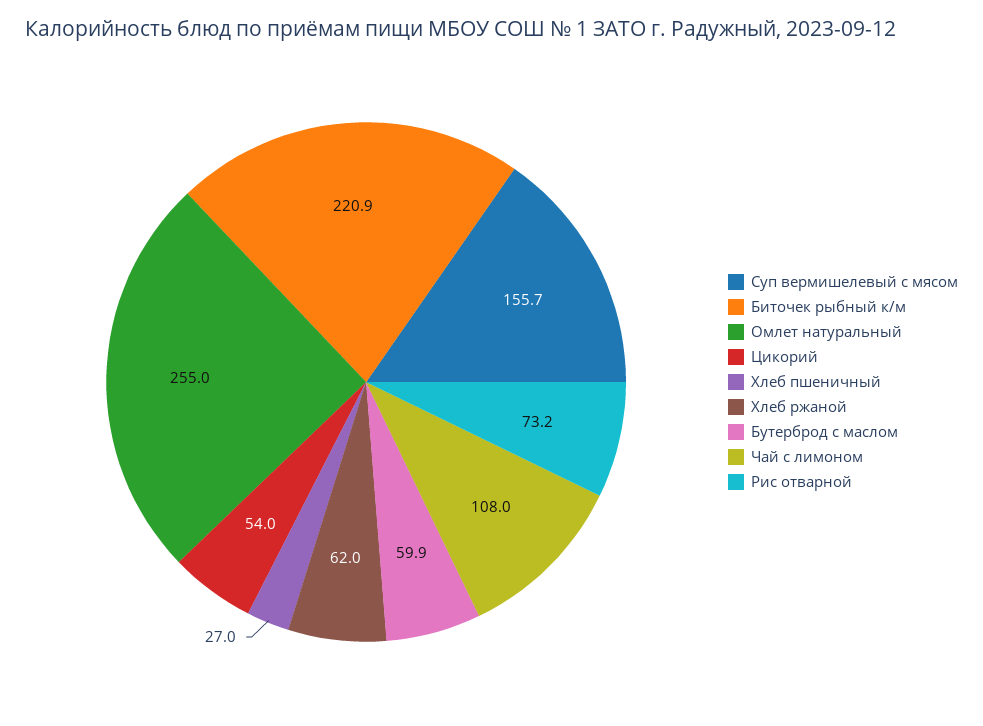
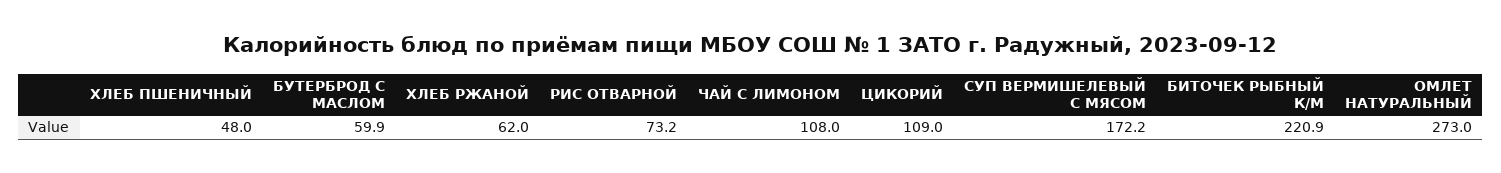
Суп вермишелевый с мясом: 155.7 -> 172.2
Омлет натуральный: 255 -> 273
Цикорий: 54 -> 109
Хлеб пшеничный: 27 -> 48

